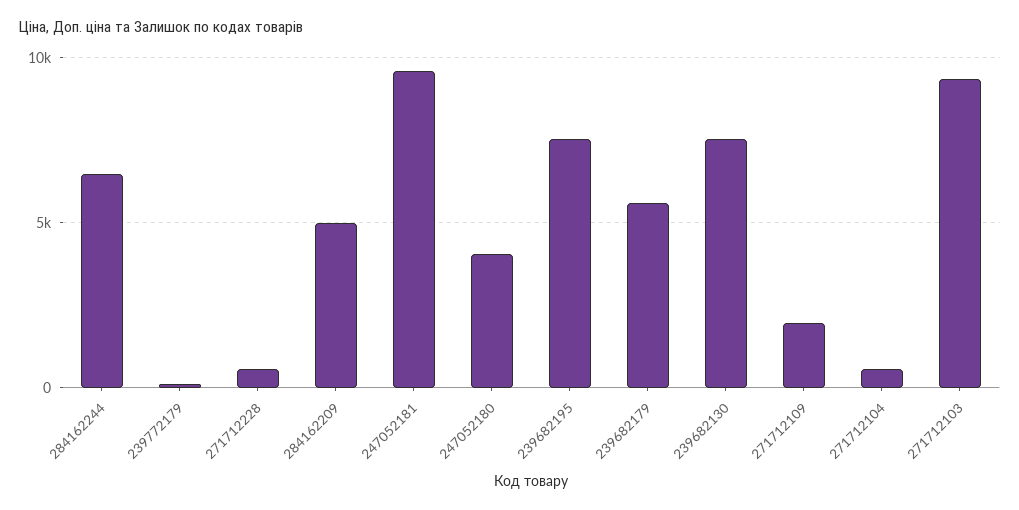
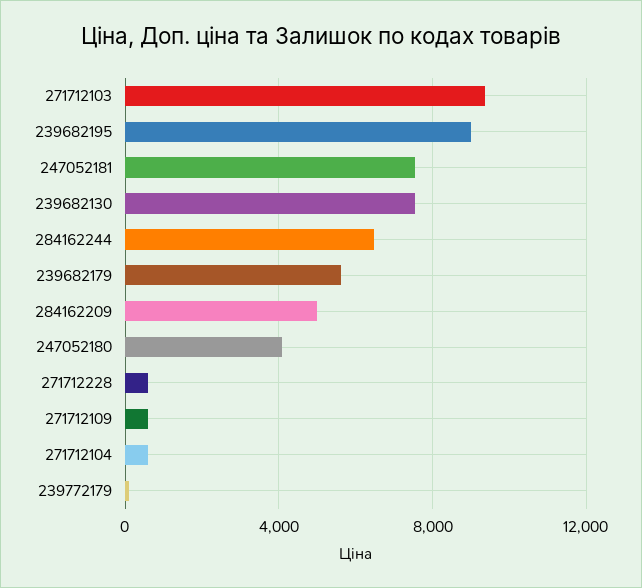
247052181: 9500 -> 7500
239682195: 7500 -> 9000
271712109: 2000 -> 500

